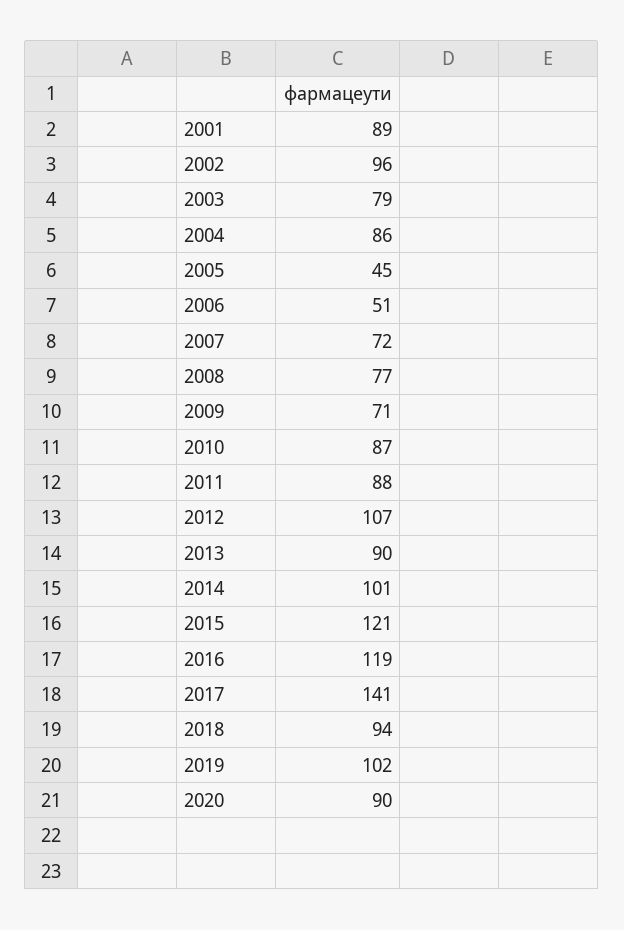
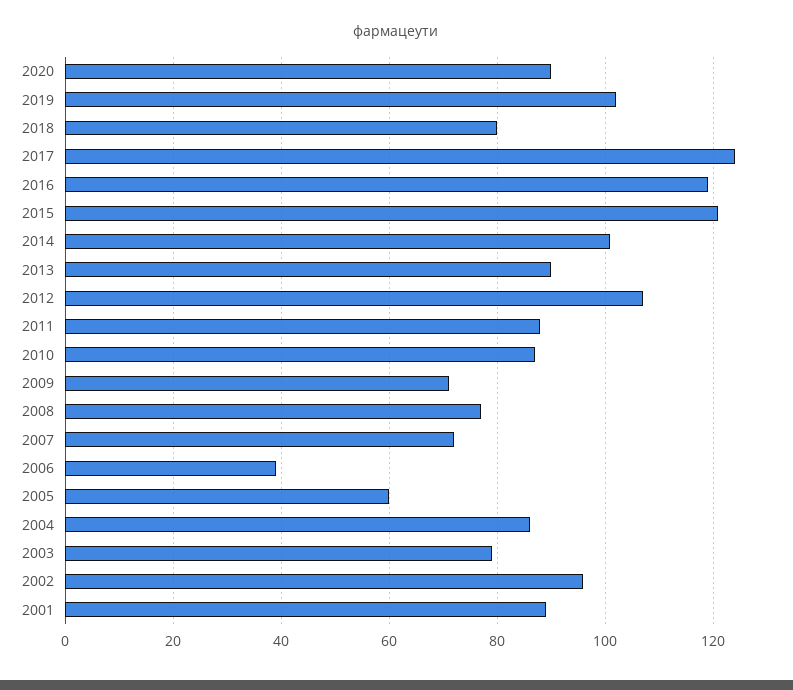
2005: 45 -> 60
2006: 51 -> 40
2017: 141 -> 125
2018: 94 -> 80

